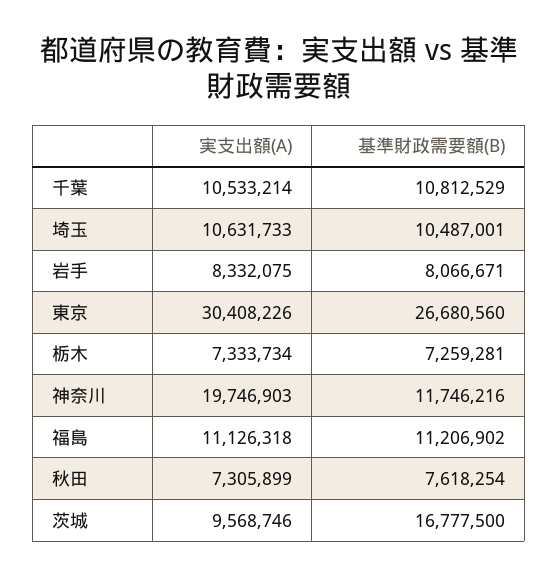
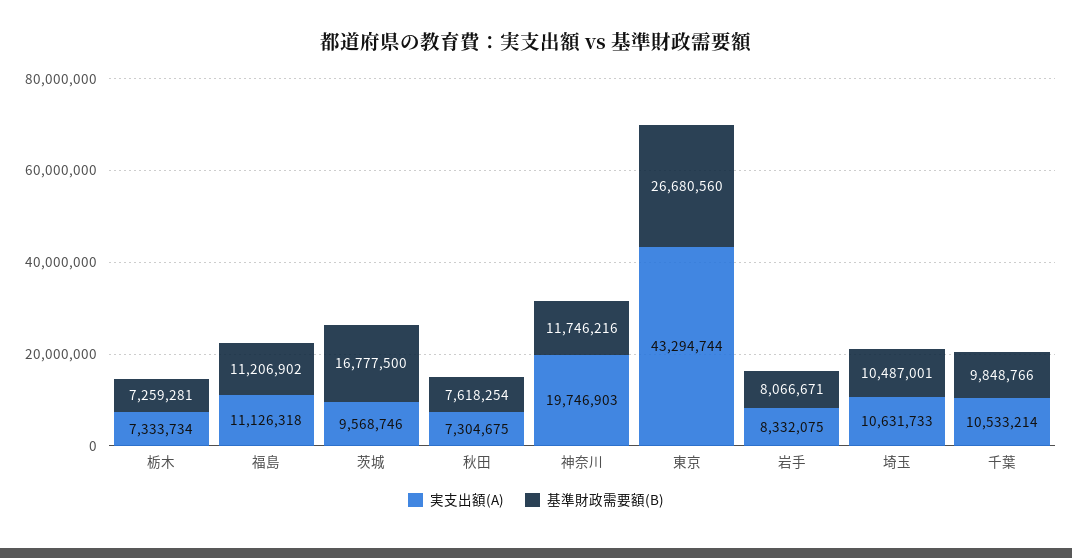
基準財政需要額(B), 千葉: 10812529 -> 9848766
実支出額(A), 東京: 30408226 -> 43294744
実支出額(A), 秋田: 7305899 -> 7304675

